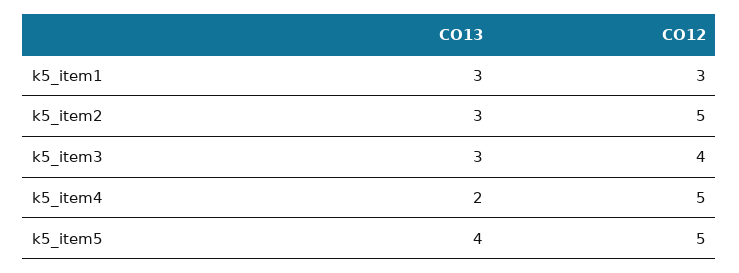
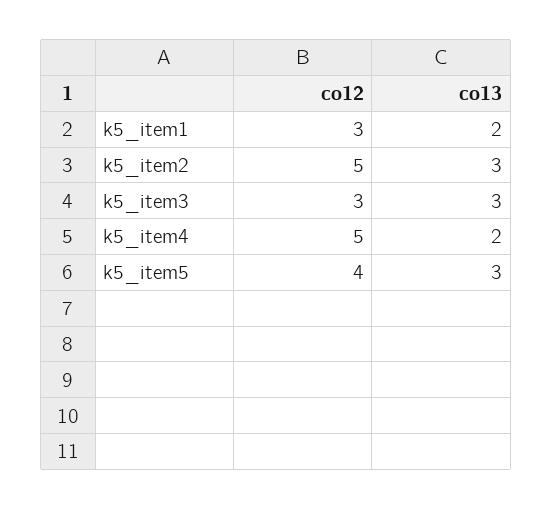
CO13, k5_item1: 3 -> 2
CO12, k5_item3: 4 -> 3
CO13, k5_item5: 4 -> 3
CO12, k5_item5: 5 -> 4

